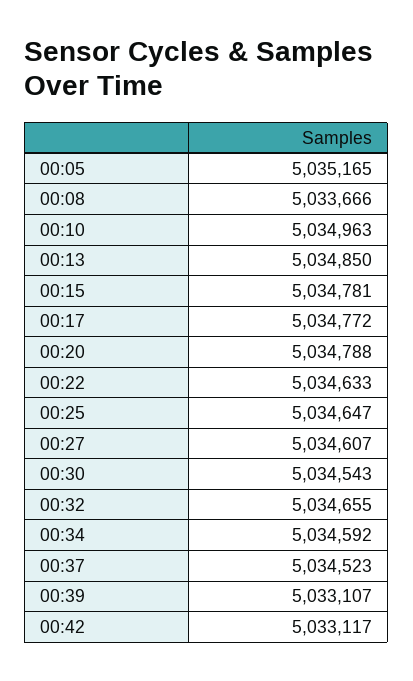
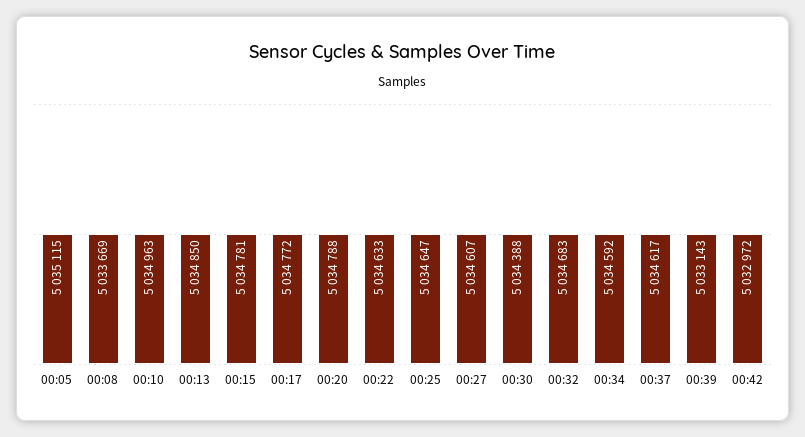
00:05: 5035165 -> 5035115
00:08: 5033666 -> 5033669
00:30: 5034543 -> 5034388
00:32: 5034655 -> 5034683
00:37: 5034523 -> 5034617
00:39: 5033107 -> 5033143
00:42: 5033117 -> 5032972

